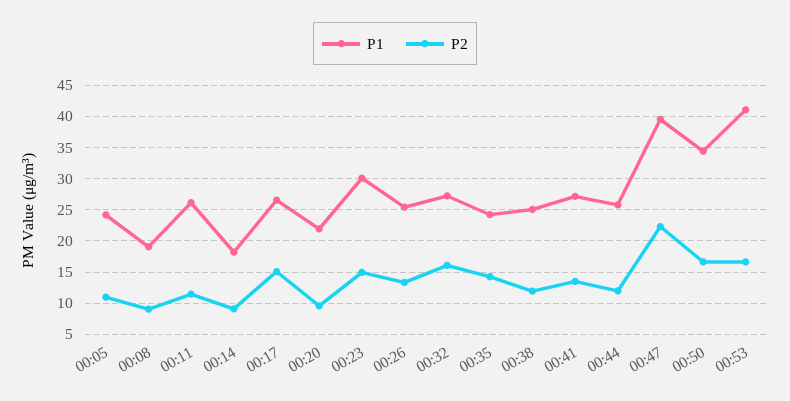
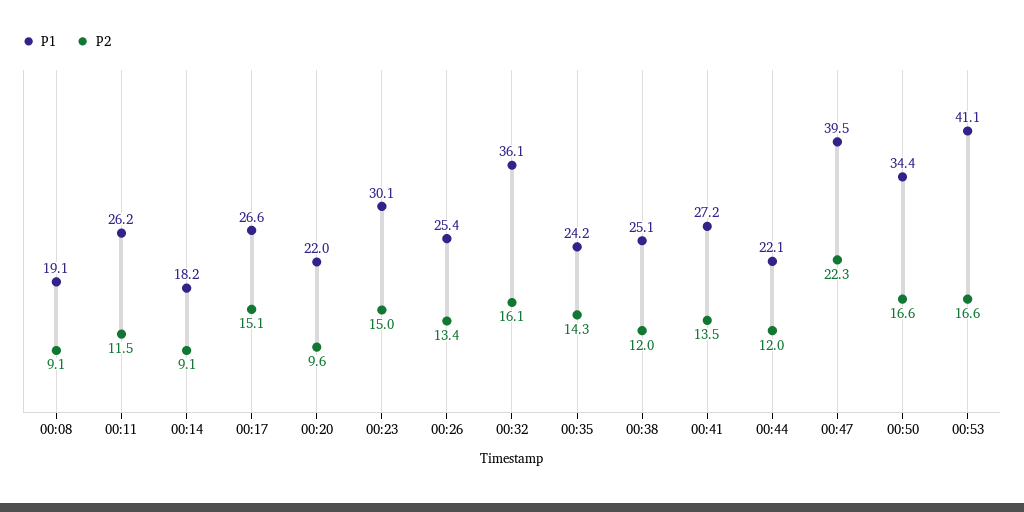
P1, 00:05: 24 -> none
P2, 00:05: 11 -> none
P1, 00:32: 27 -> 36.1
P1, 00:44: 26 -> 22.1

